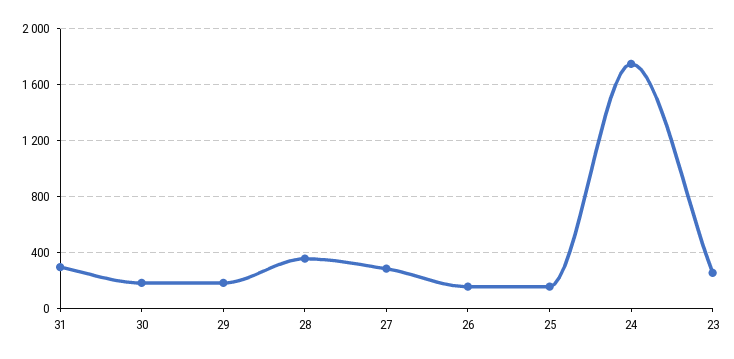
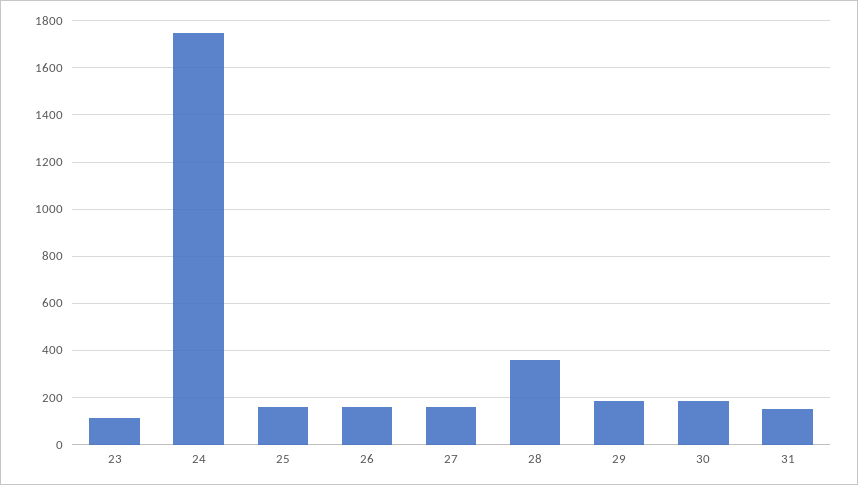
31: 300 -> 150
27: 300 -> 150
23: 250 -> 100

